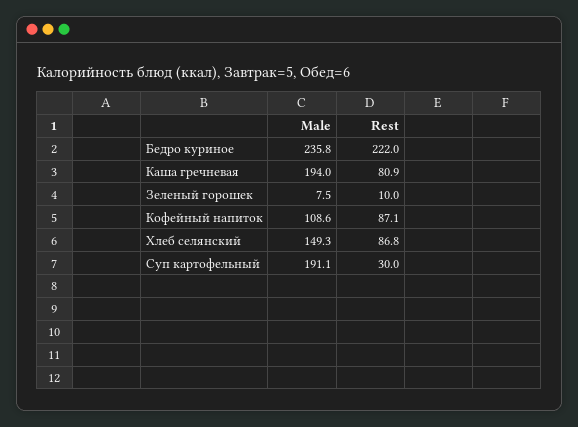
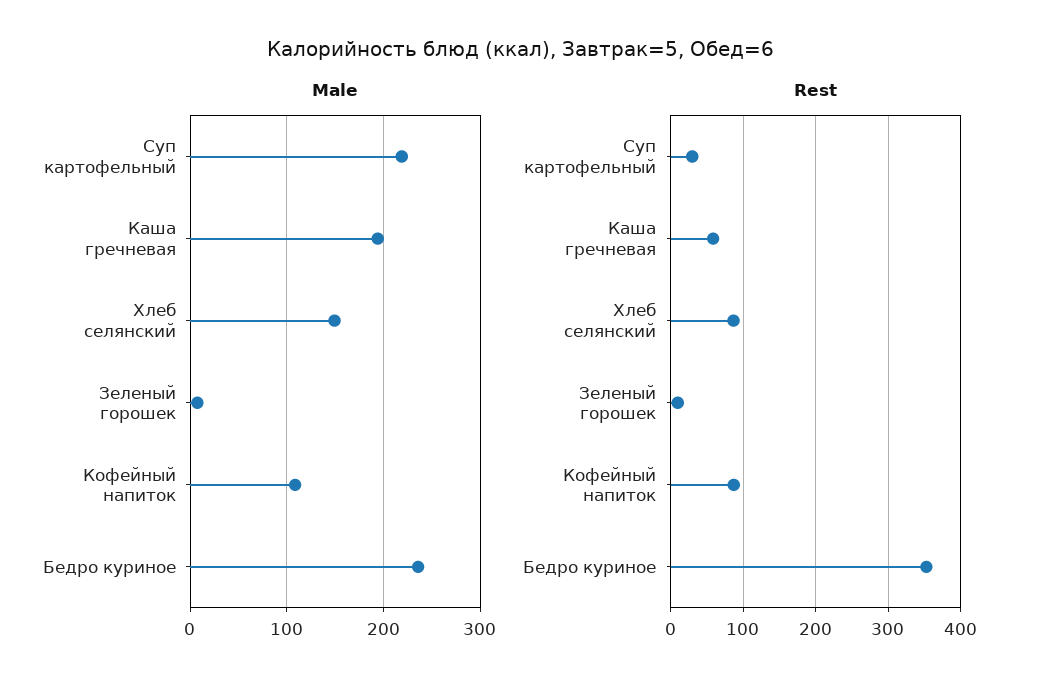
Rest, Бедро куриное: 222 -> 350
Rest, Каша гречневая: 80.9 -> 60
Male, Суп картофельный: 191.1 -> 220

